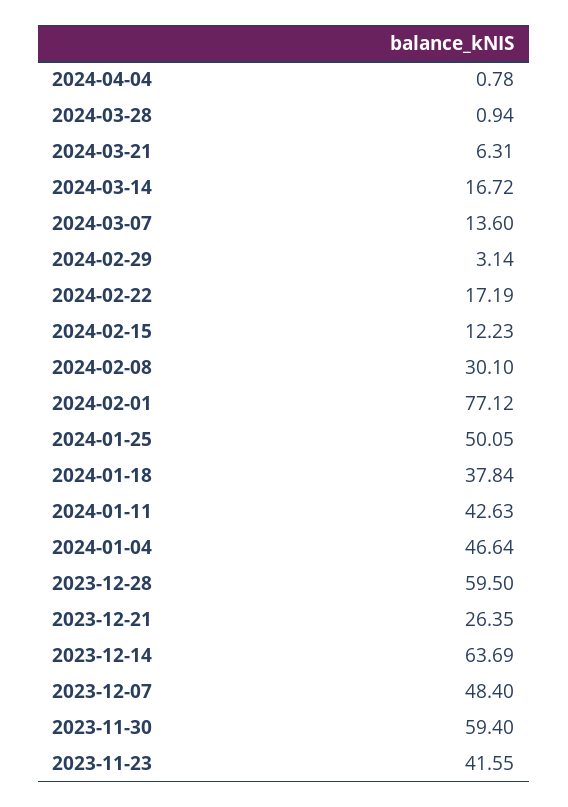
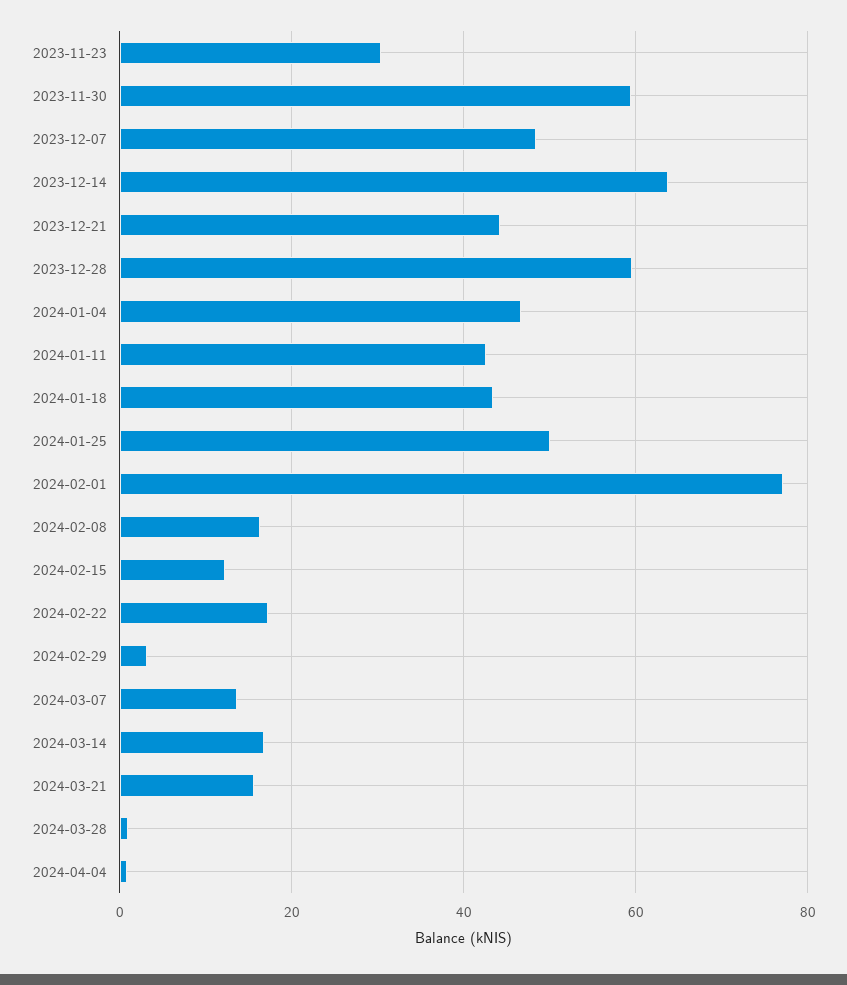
2024-03-21: 6.31 -> 16
2024-02-08: 30.1 -> 16
2024-01-18: 37.84 -> 44
2023-12-21: 26.35 -> 44
2023-11-23: 41.55 -> 30

